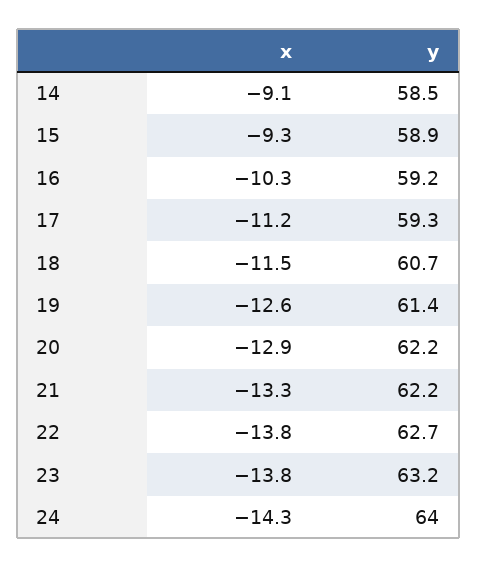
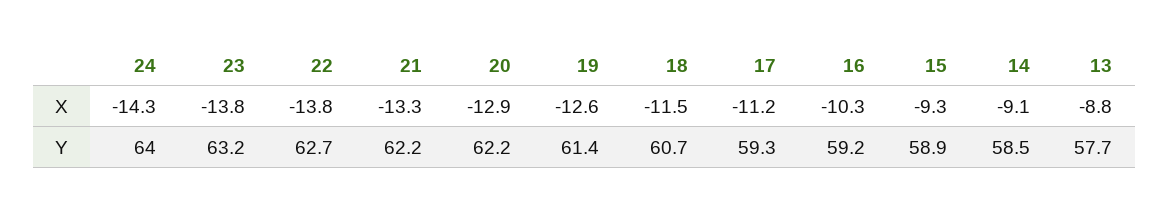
x, 13: none -> -8.8
y, 13: none -> 57.7

